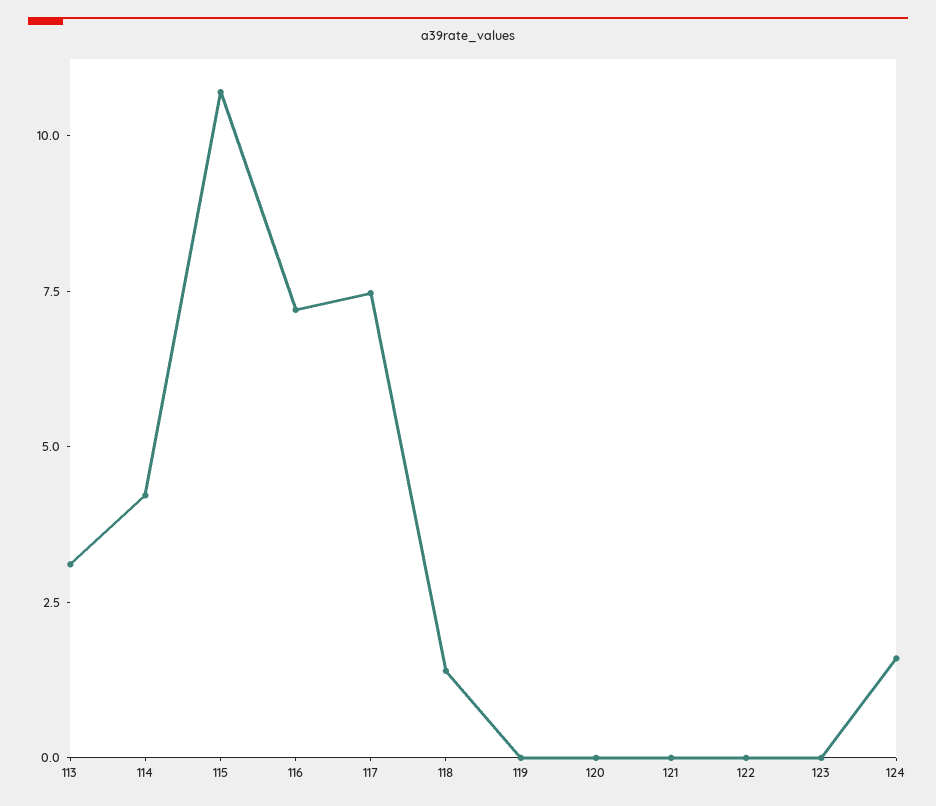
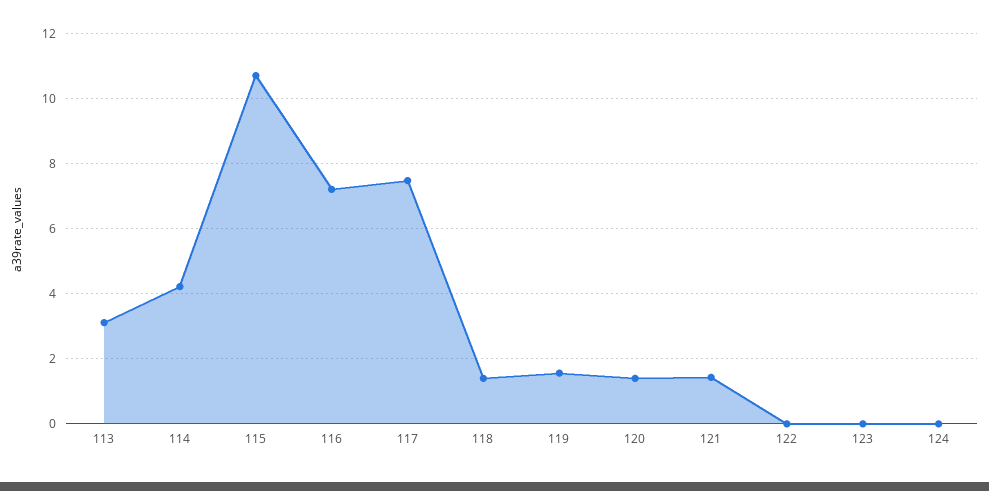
119: 0 -> 1.6
120: 0 -> 1.4
121: 0 -> 1.4
124: 1.5 -> 0

